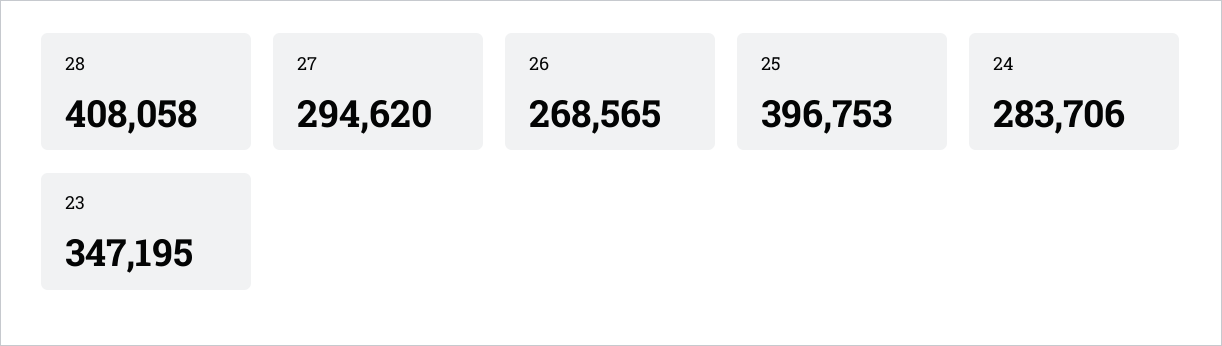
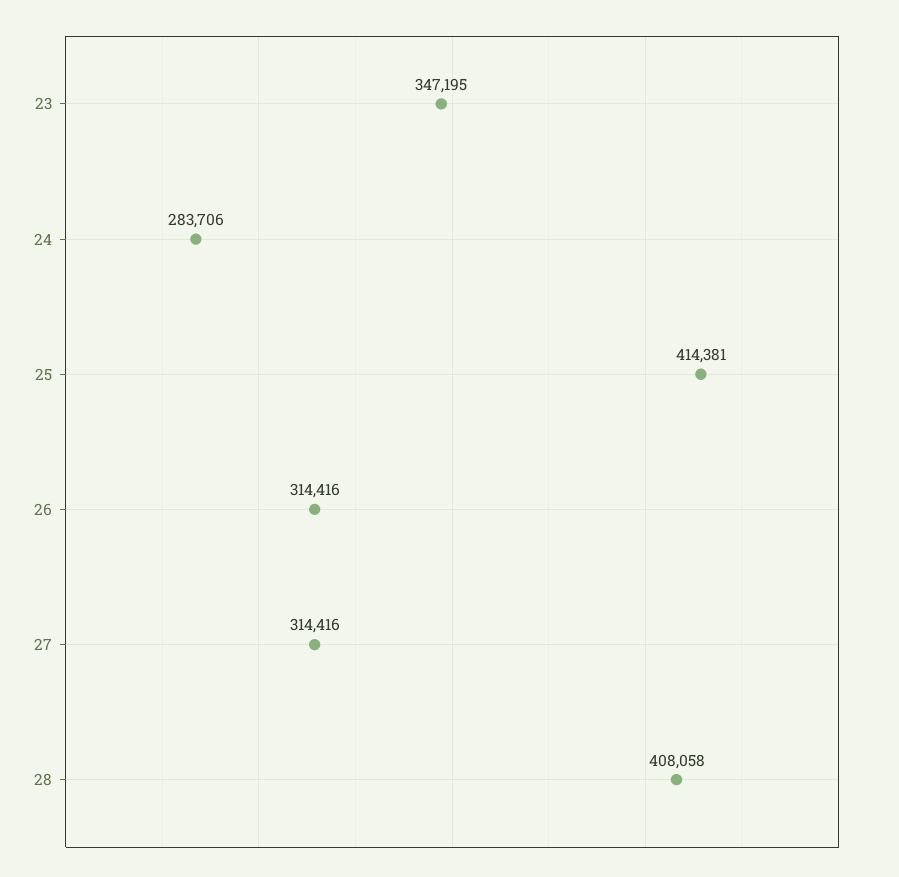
27: 294620 -> 314416
26: 268565 -> 314416
25: 396753 -> 414381

